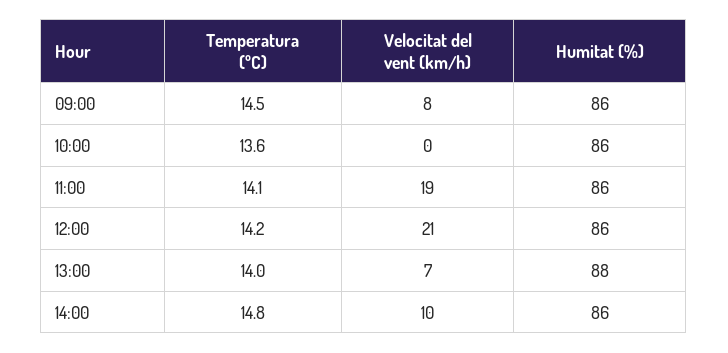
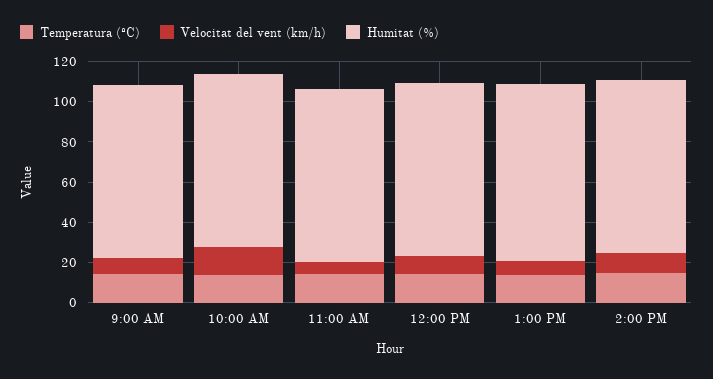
Velocitat del vent (km/h), 10:00: 0 -> 15
Velocitat del vent (km/h), 11:00: 19 -> 5
Velocitat del vent (km/h), 12:00: 21 -> 10

